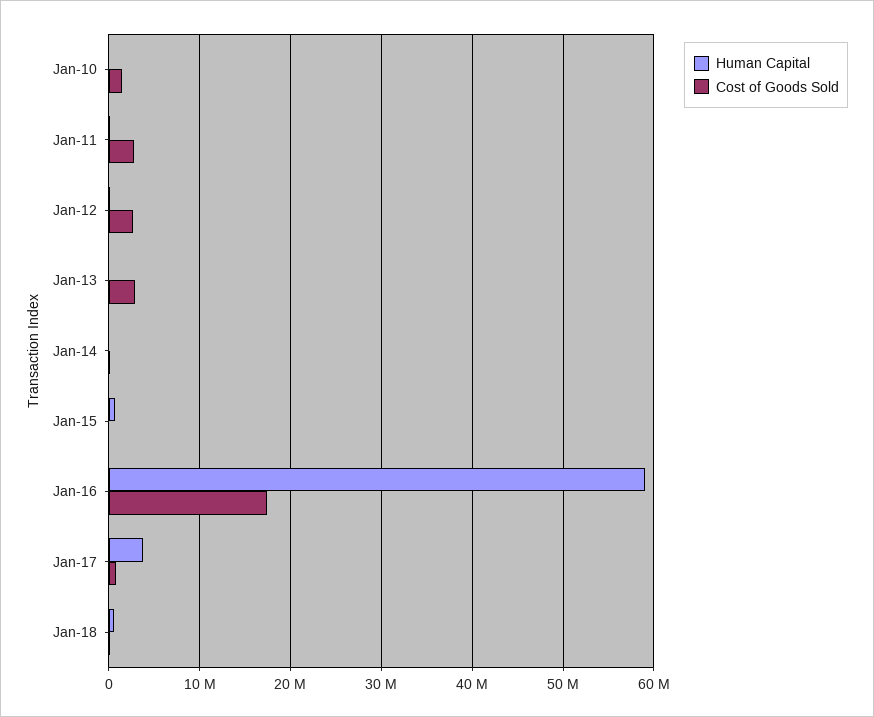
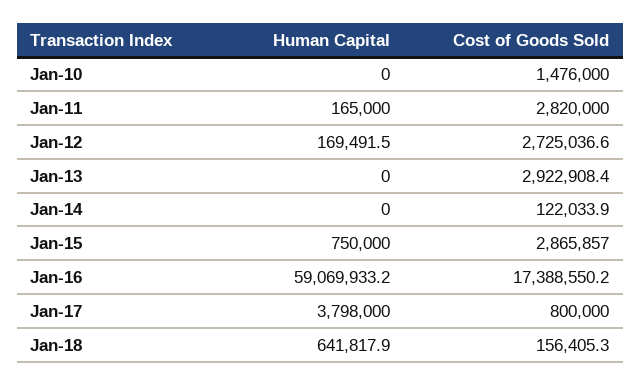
Cost of Goods Sold, Jan-15: 0 -> 2865857

